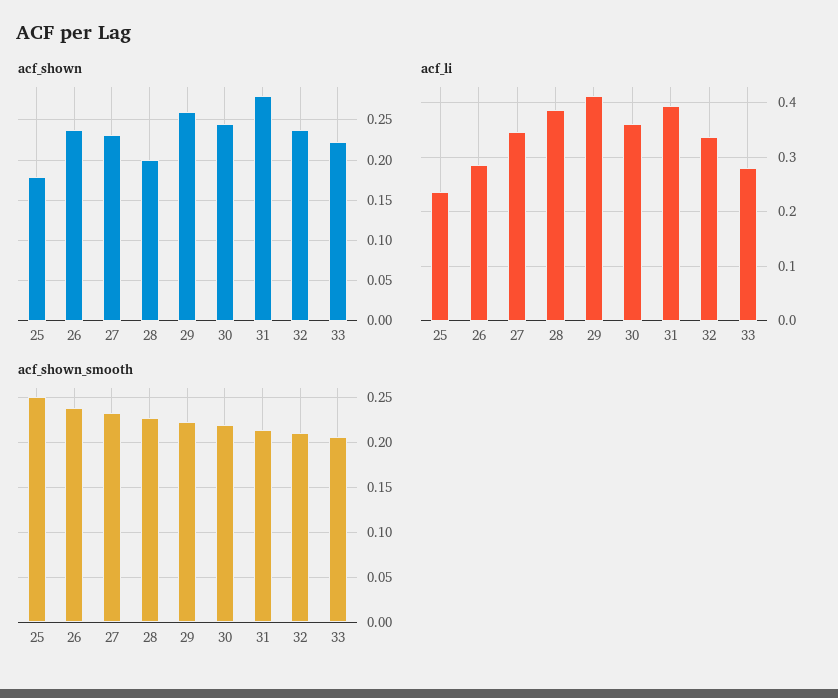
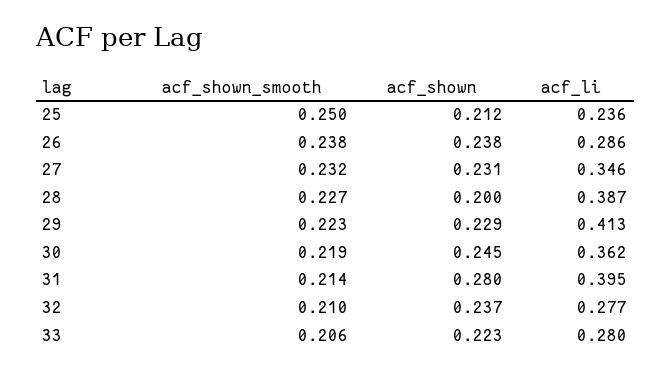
acf_shown, 25: 0.18 -> 0.212
acf_shown, 29: 0.26 -> 0.229
acf_li, 32: 0.34 -> 0.277

